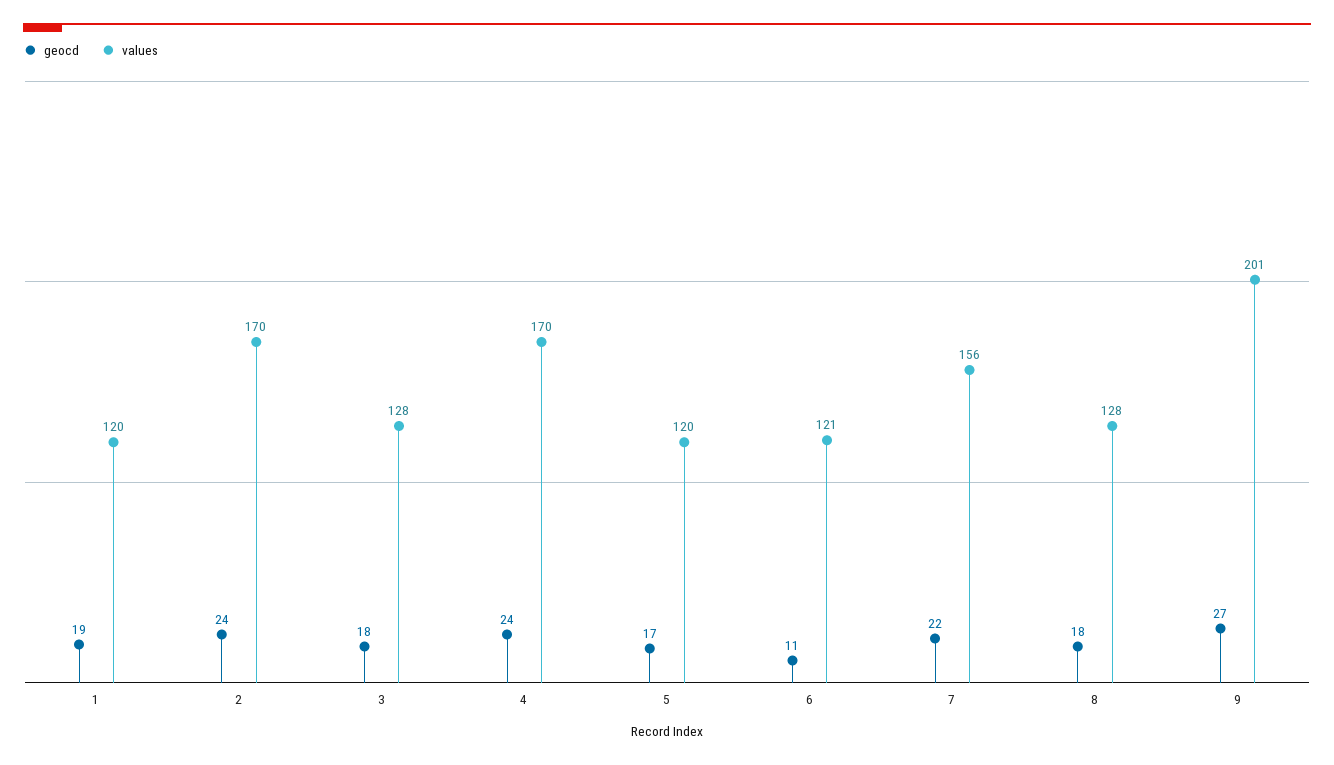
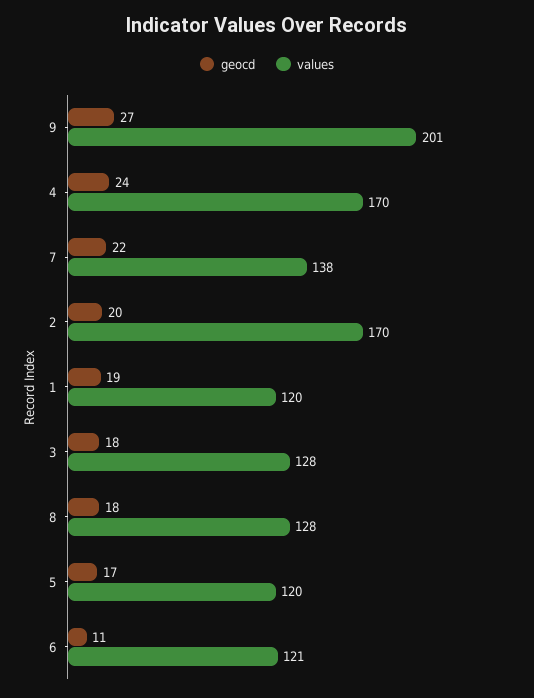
geocd, 2: 24 -> 20
values, 7: 156 -> 138

